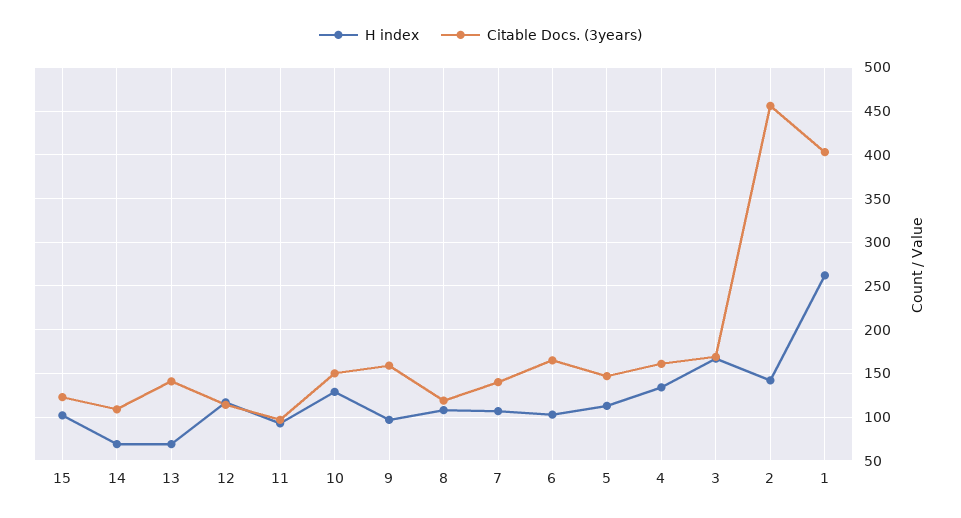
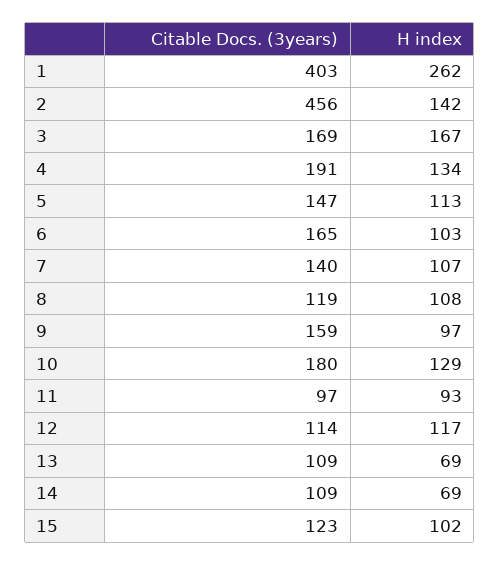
Citable Docs. (3years), 13: 140 -> 109
Citable Docs. (3years), 10: 150 -> 180
Citable Docs. (3years), 4: 160 -> 191

